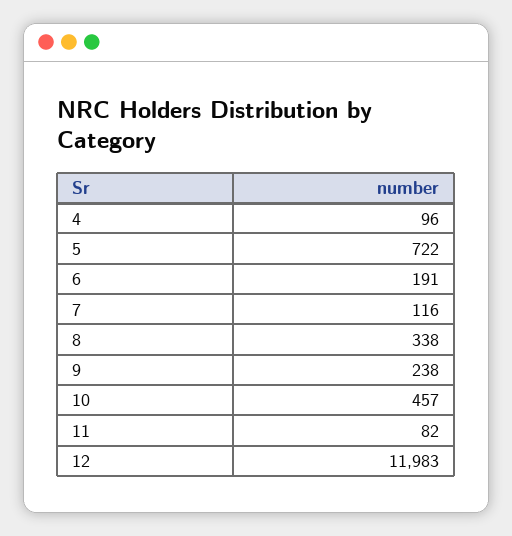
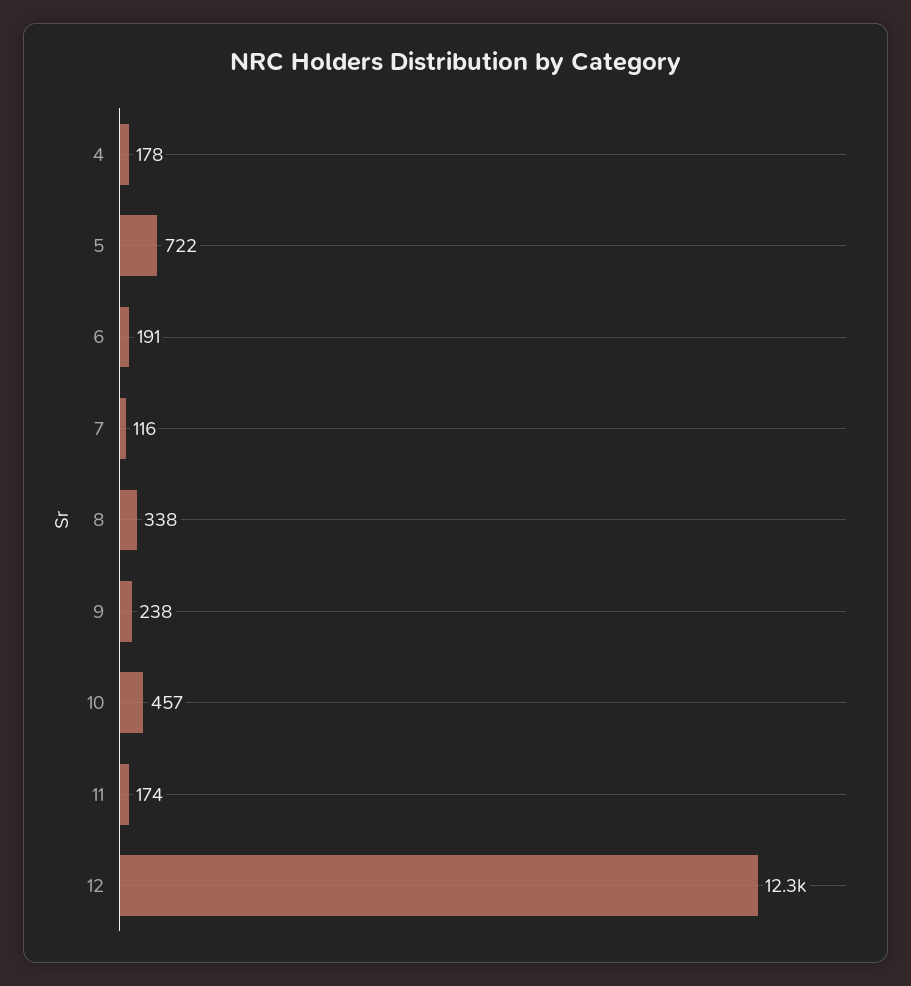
4: 96 -> 178
11: 82 -> 174
12: 11983 -> 12300

